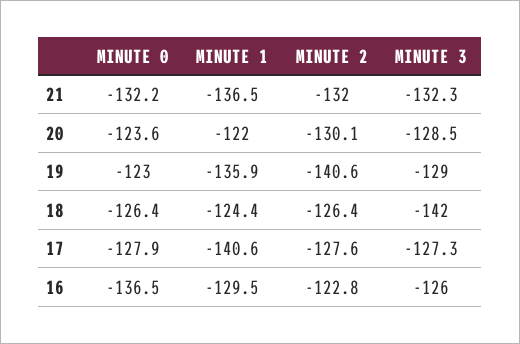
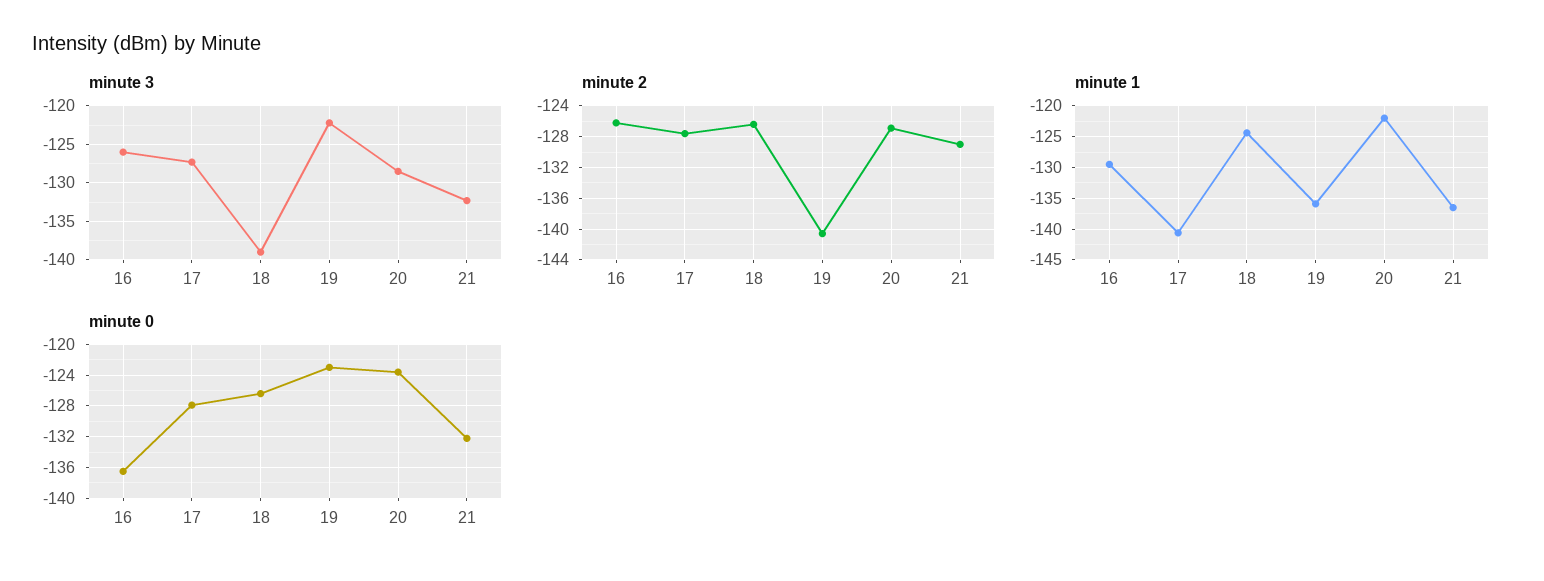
MINUTE 2, 21: -132 -> -129
MINUTE 2, 20: -130.1 -> -127
MINUTE 3, 19: -129 -> -122
MINUTE 3, 18: -142 -> -139
MINUTE 2, 16: -122.8 -> -126

